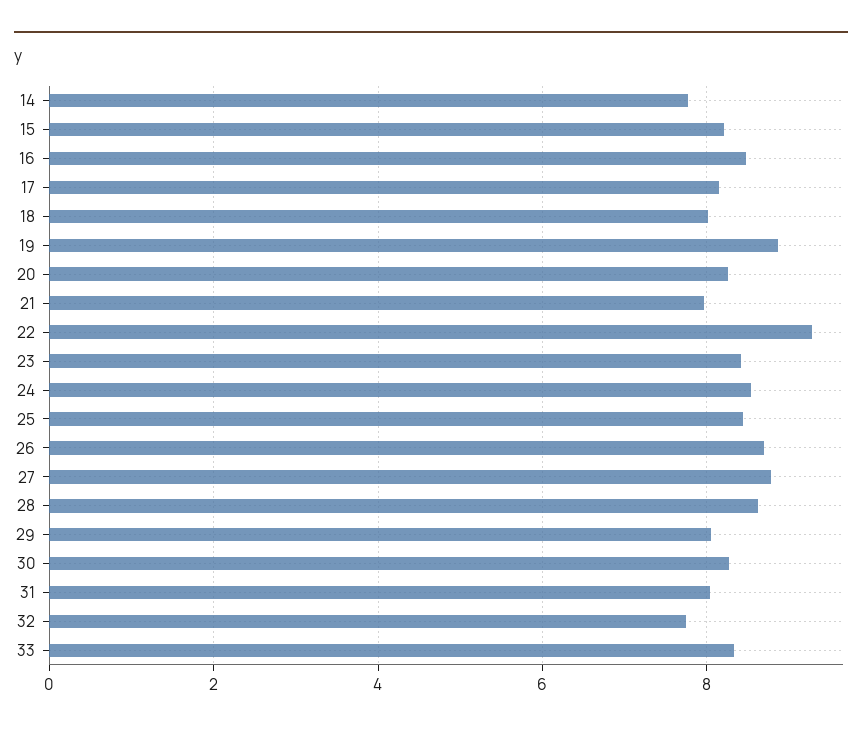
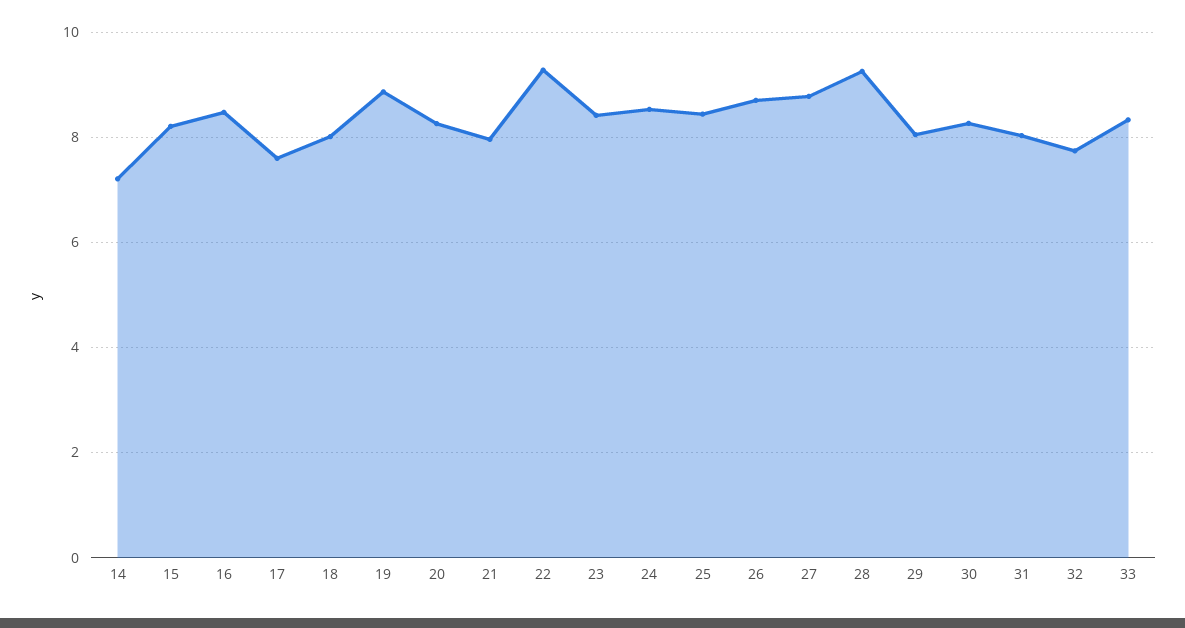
14: 7.8 -> 7.2
17: 8.2 -> 7.6
28: 8.6 -> 9.2

